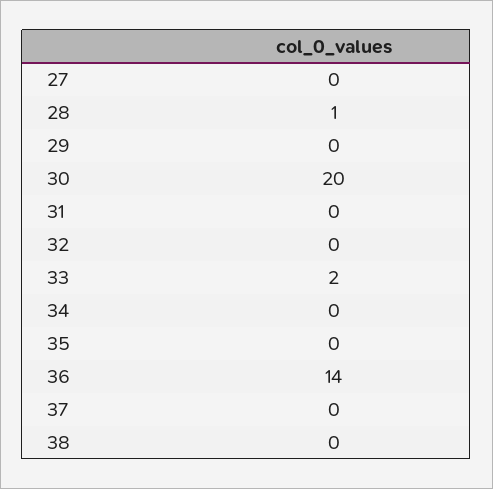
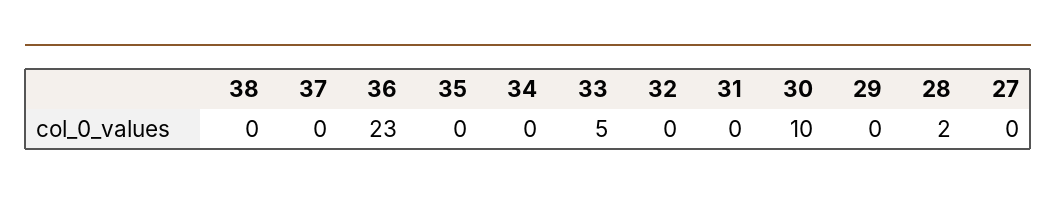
28: 1 -> 2
30: 20 -> 10
33: 2 -> 5
36: 14 -> 23

